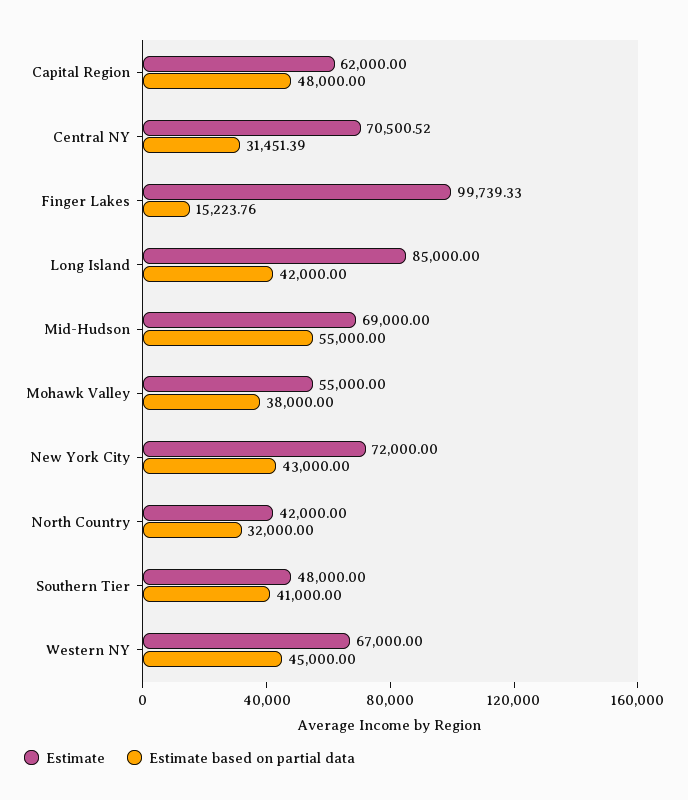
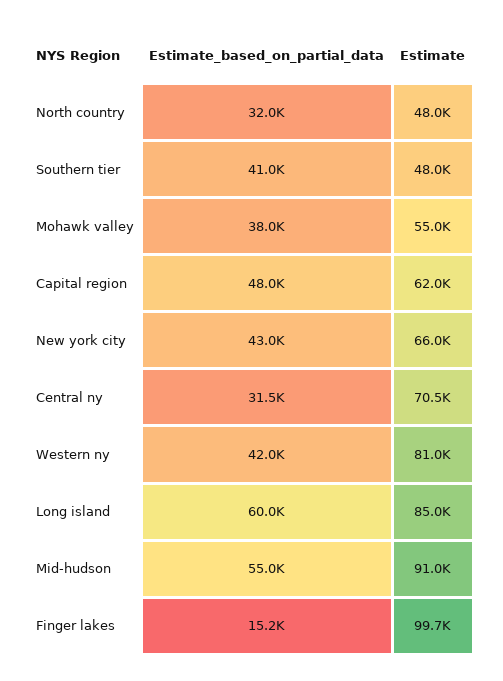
Estimate based on partial data, Long Island: 42000 -> 60000
Estimate, Mid-Hudson: 69000 -> 91000
Estimate, New York City: 72000 -> 66000
Estimate, North Country: 42000 -> 48000
Estimate, Western NY: 67000 -> 81000
Estimate based on partial data, Western NY: 45000 -> 42000

